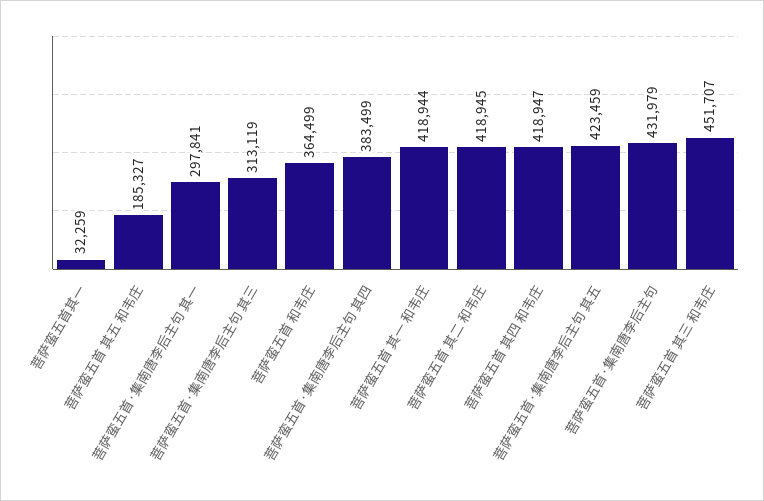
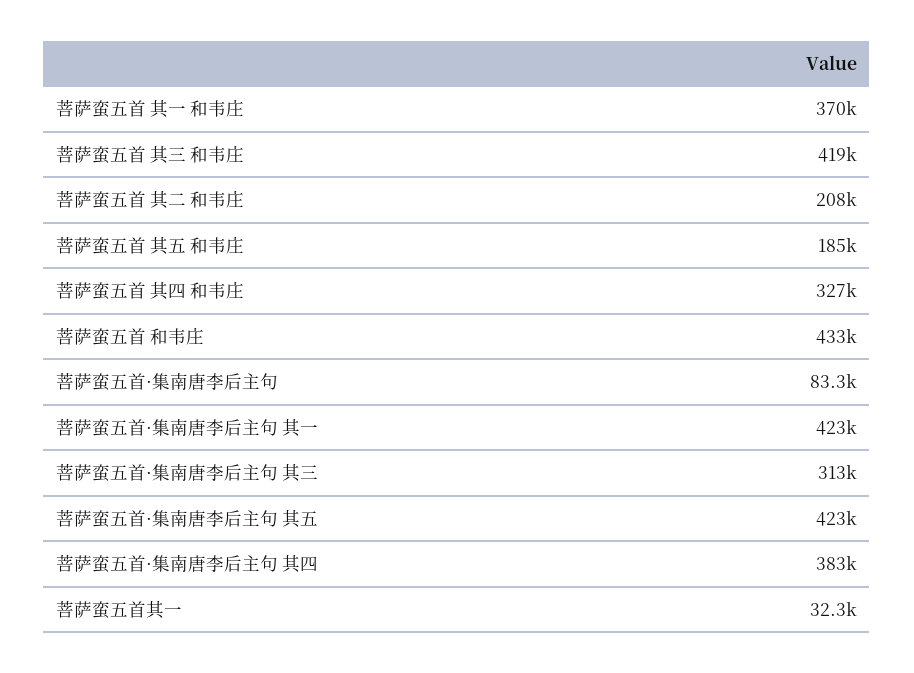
菩萨蛮五首·集南唐李后主句 其一: 297841 -> 423000
菩萨蛮五首 和韦庄: 364499 -> 433000
菩萨蛮五首 其一 和韦庄: 418944 -> 370000
菩萨蛮五首 其二 和韦庄: 418945 -> 208000
菩萨蛮五首 其四 和韦庄: 418947 -> 327000
菩萨蛮五首·集南唐李后主句: 431979 -> 83300
菩萨蛮五首 其三 和韦庄: 451707 -> 419000

